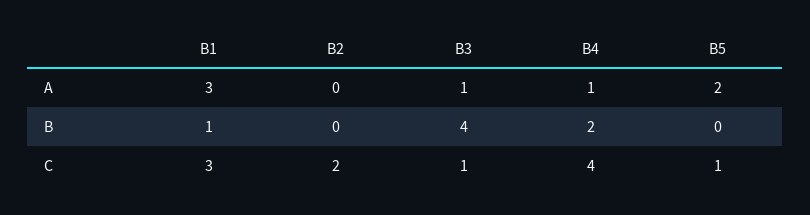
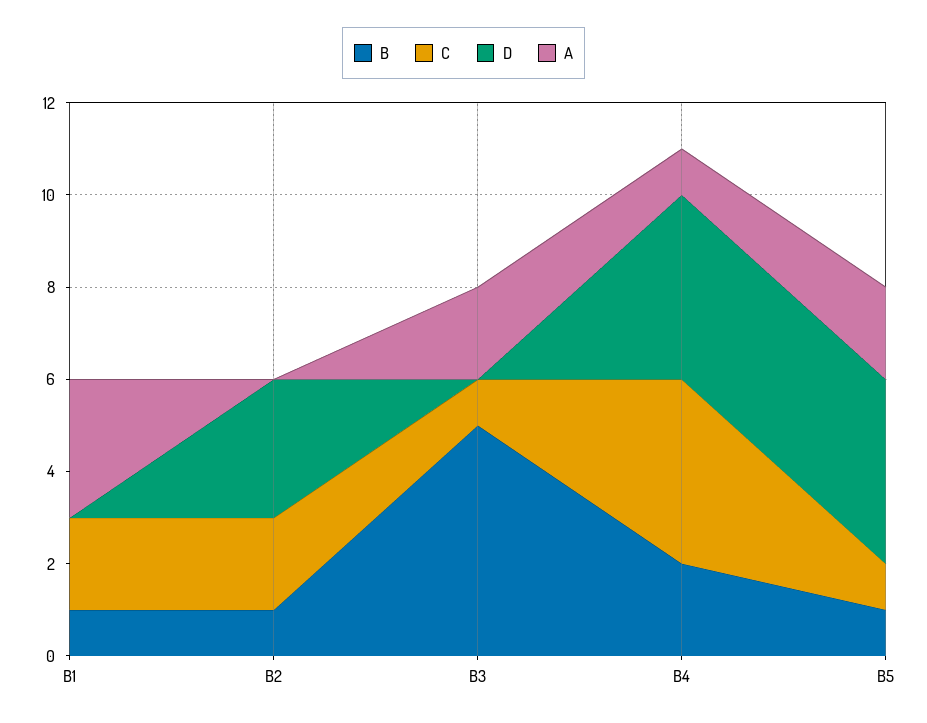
A, B3: 1 -> 2
B, B2: 0 -> 1
B, B3: 4 -> 5
B, B5: 0 -> 1
C, B1: 3 -> 2
D, B1: none -> 0
D, B2: none -> 3
D, B3: none -> 0
D, B4: none -> 4
D, B5: none -> 4

